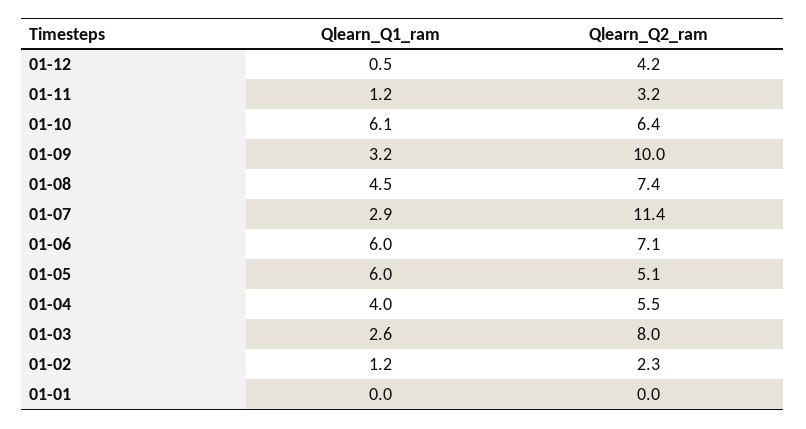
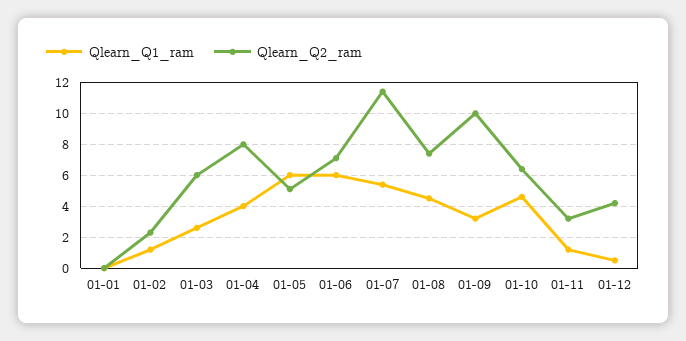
Qlearn_Q1_ram, 01-10: 6.1 -> 4.5
Qlearn_Q1_ram, 01-07: 2.9 -> 5.5
Qlearn_Q2_ram, 01-04: 5.5 -> 8
Qlearn_Q2_ram, 01-03: 8 -> 6

